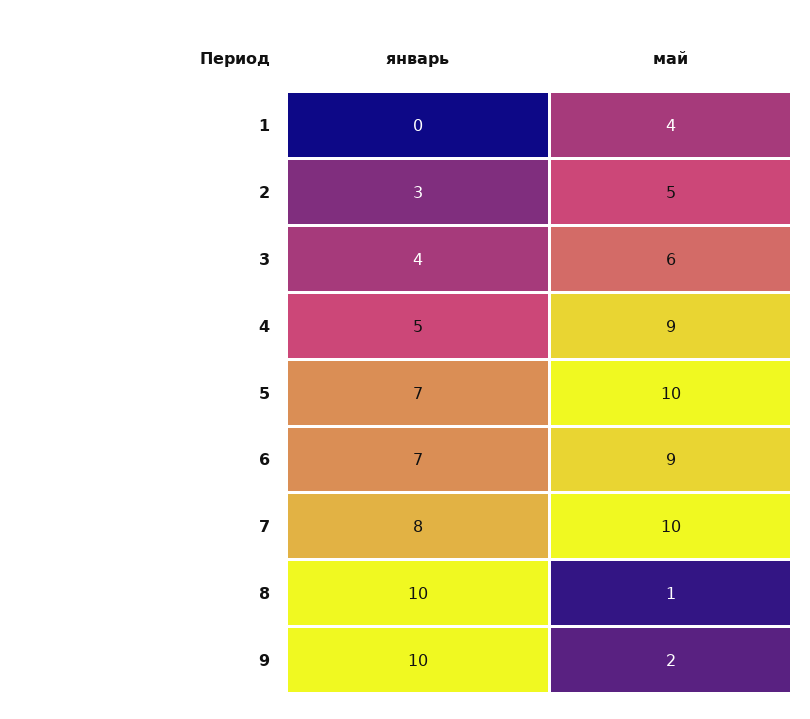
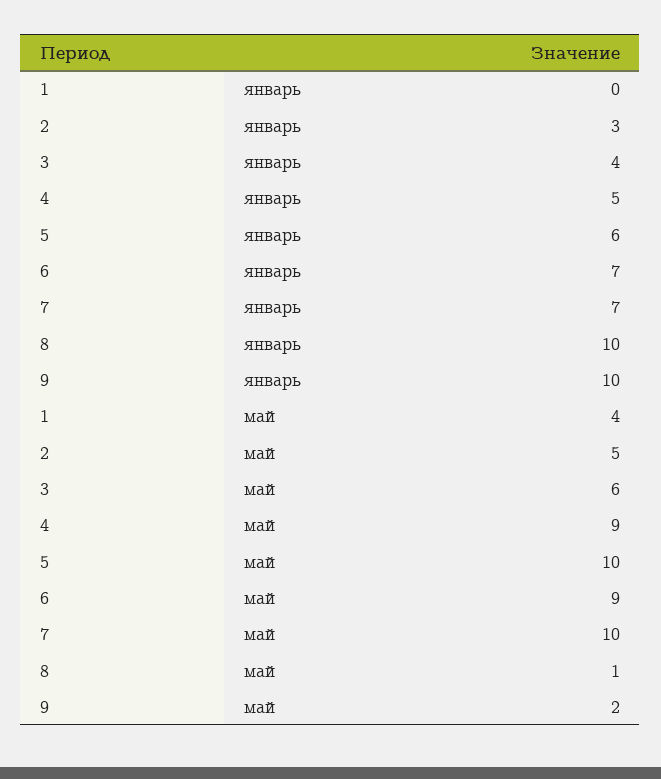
январь, 5: 7 -> 6
январь, 7: 8 -> 7

